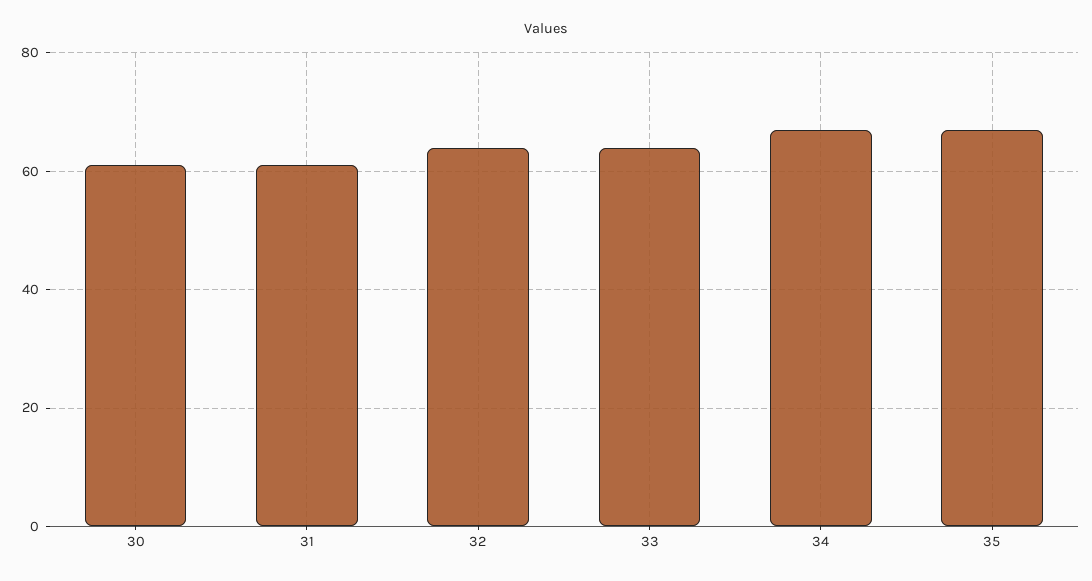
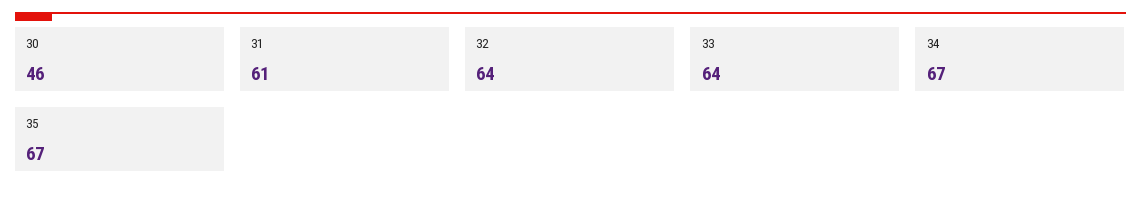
30: 60 -> 46

